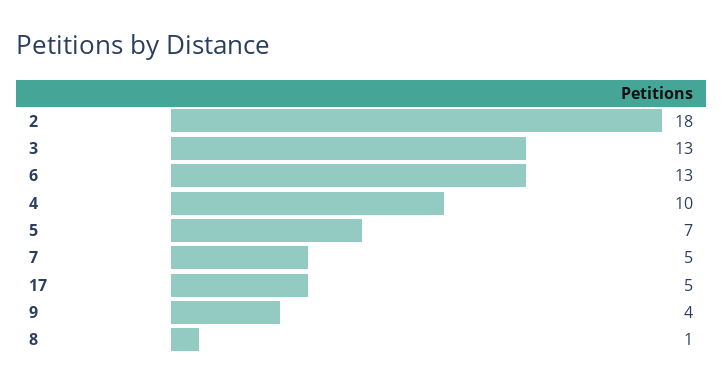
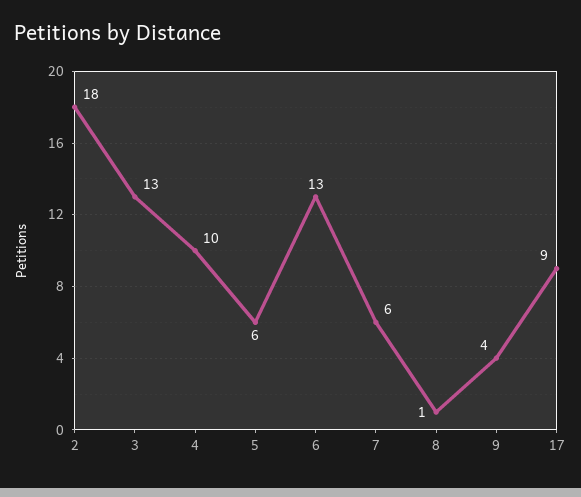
5: 7 -> 6
7: 5 -> 6
17: 5 -> 9

